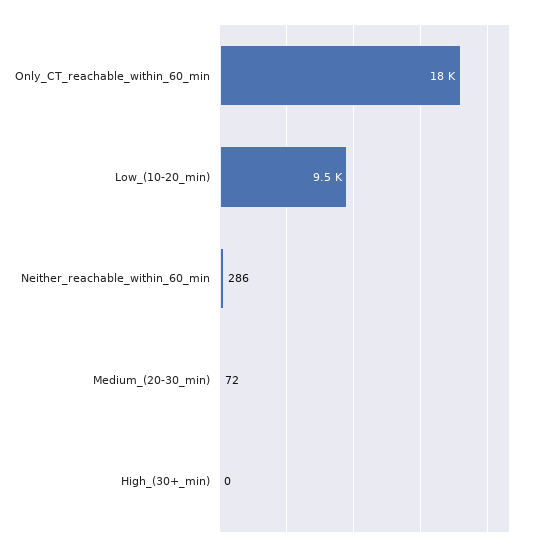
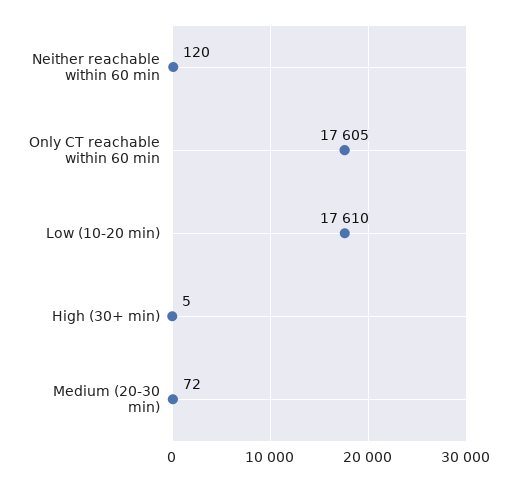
Low_(10-20_min): 9500 -> 17610
Neither_reachable_within_60_min: 286 -> 120
High_(30+_min): 0 -> 5

